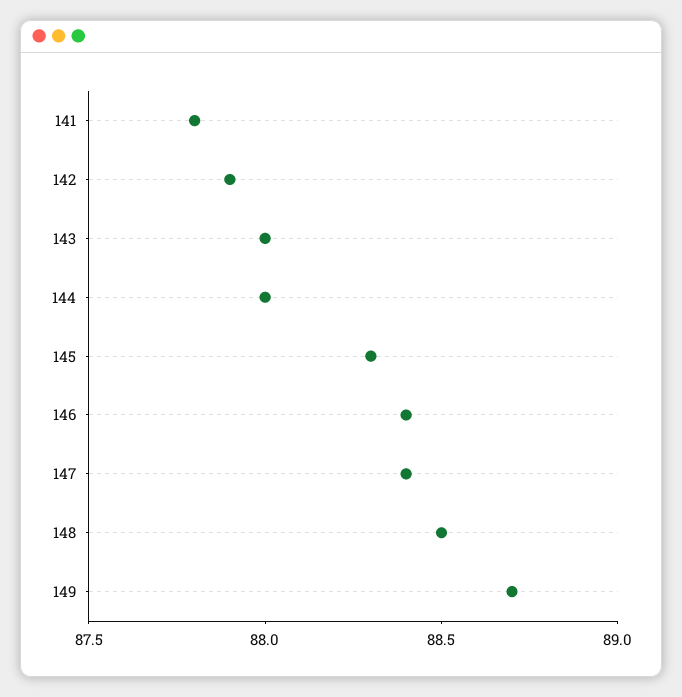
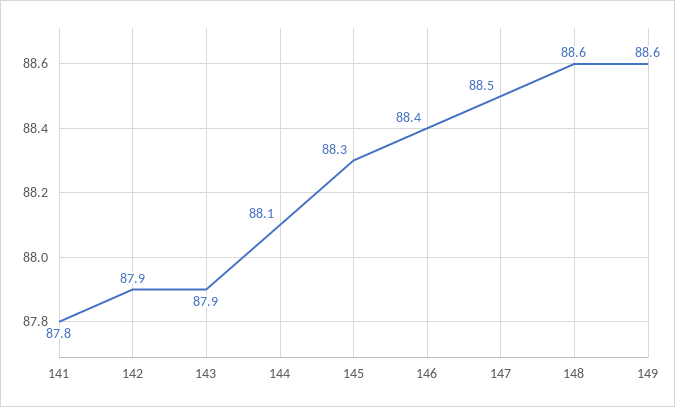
143: 88 -> 87.9
144: 88 -> 88.1
147: 88.4 -> 88.5
148: 88.5 -> 88.6
149: 88.7 -> 88.6

